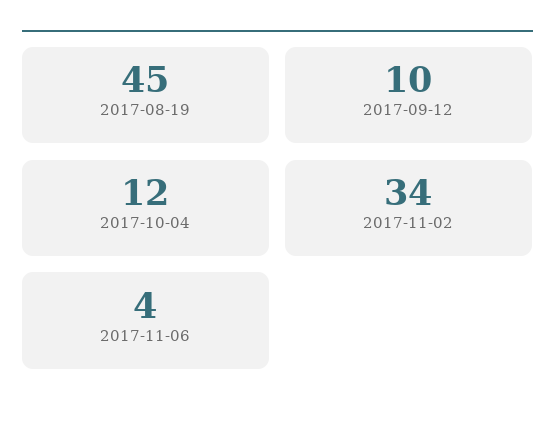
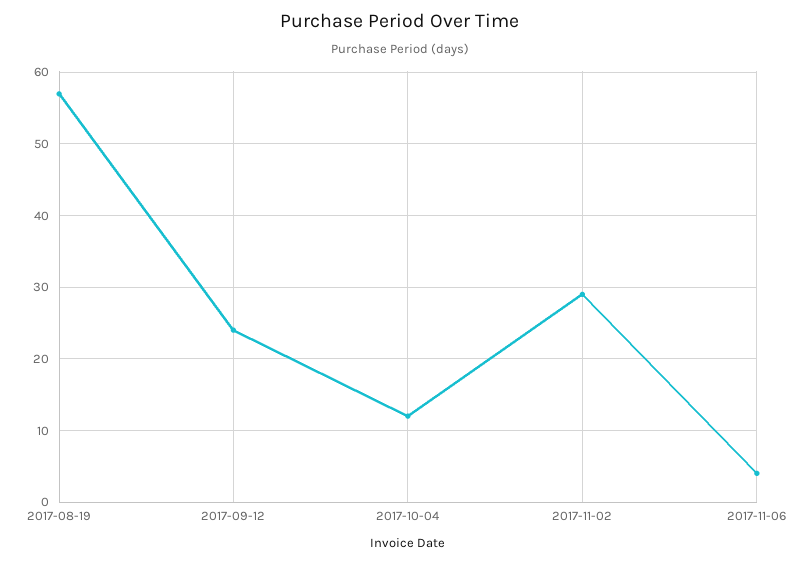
2017-08-19: 45 -> 57
2017-09-12: 10 -> 24
2017-11-02: 34 -> 29

